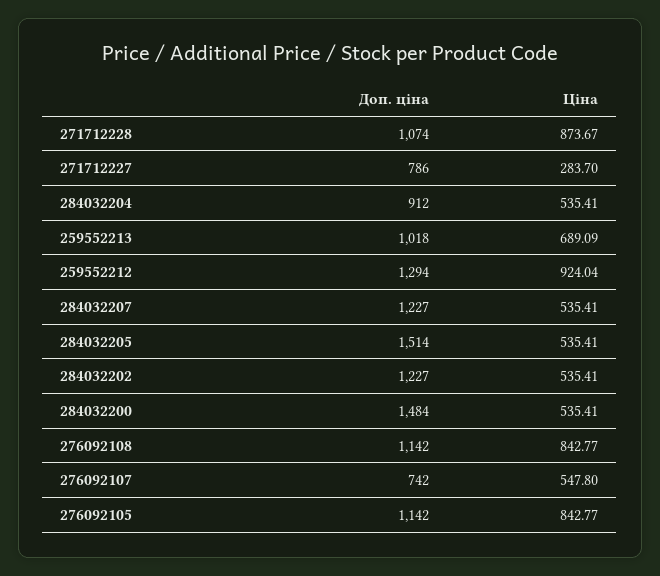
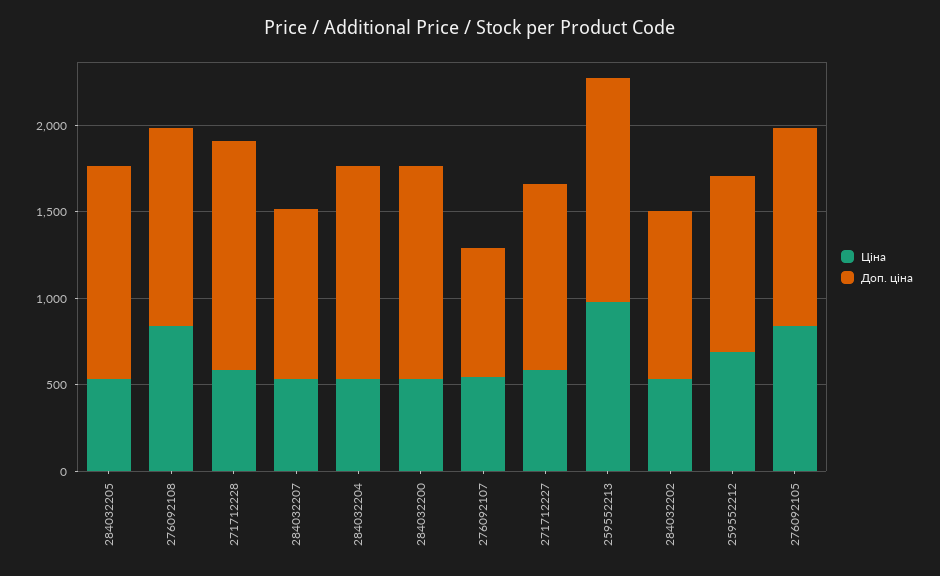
Доп. ціна, 271712228: 1074 -> 1300
Ціна, 271712228: 873.67 -> 600
Доп. ціна, 271712227: 786 -> 1100
Ціна, 271712227: 283.7 -> 600
Доп. ціна, 284032204: 912 -> 1200
Доп. ціна, 259552213: 1018 -> 1300
Ціна, 259552213: 689.09 -> 1000
Доп. ціна, 259552212: 1294 -> 1000
Ціна, 259552212: 924.04 -> 700
Доп. ціна, 284032207: 1227 -> 1000
Доп. ціна, 284032205: 1514 -> 1200
Доп. ціна, 284032202: 1227 -> 1000
Доп. ціна, 284032200: 1484 -> 1200

